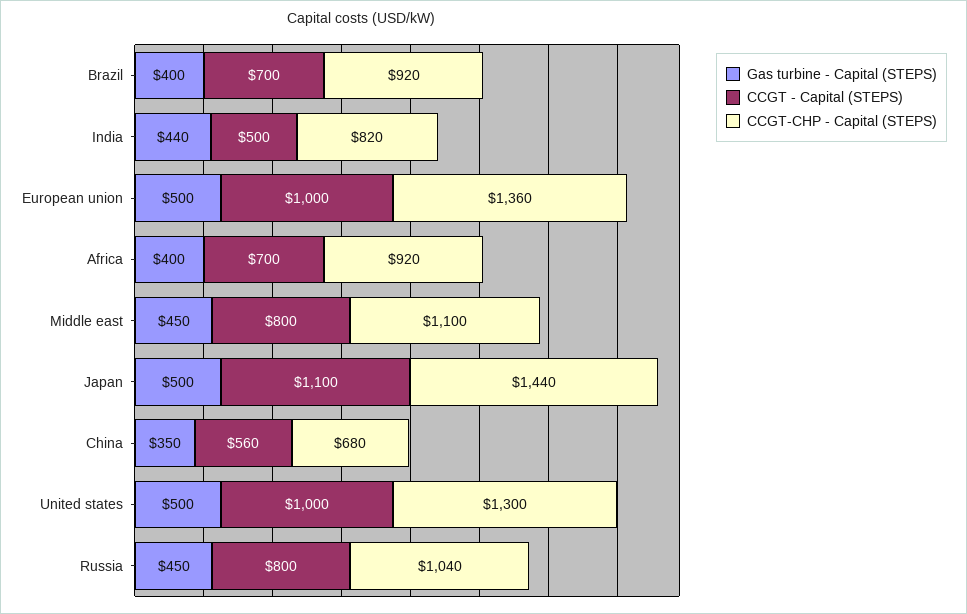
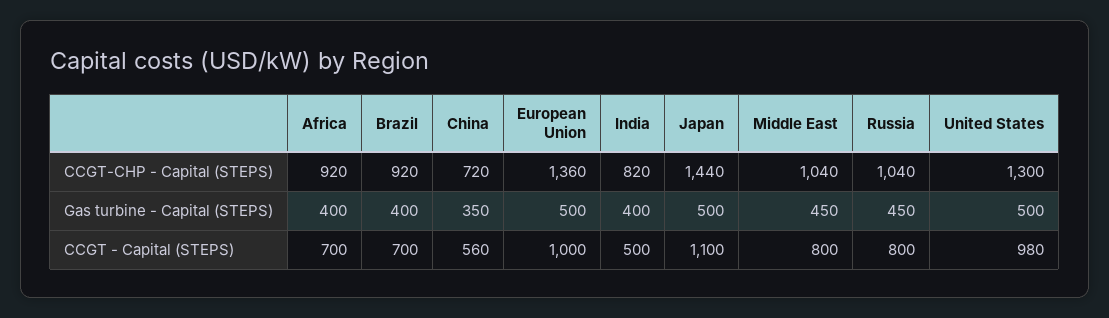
Gas turbine - Capital (STEPS), India: 440 -> 400
CCGT-CHP - Capital (STEPS), Middle east: 1100 -> 1040
CCGT-CHP - Capital (STEPS), China: 680 -> 720
CCGT - Capital (STEPS), United states: 1000 -> 980

